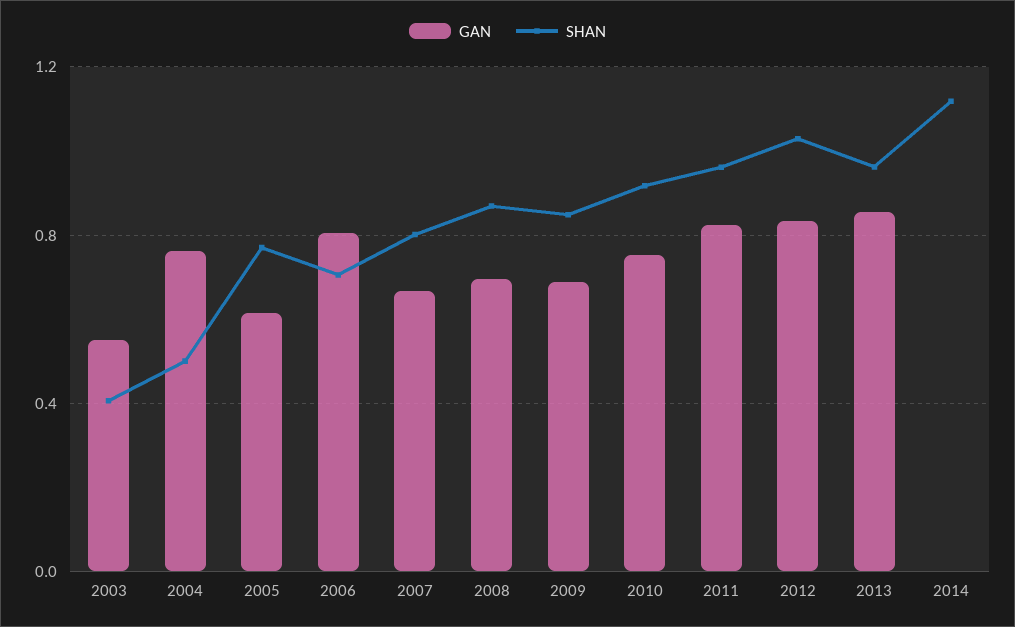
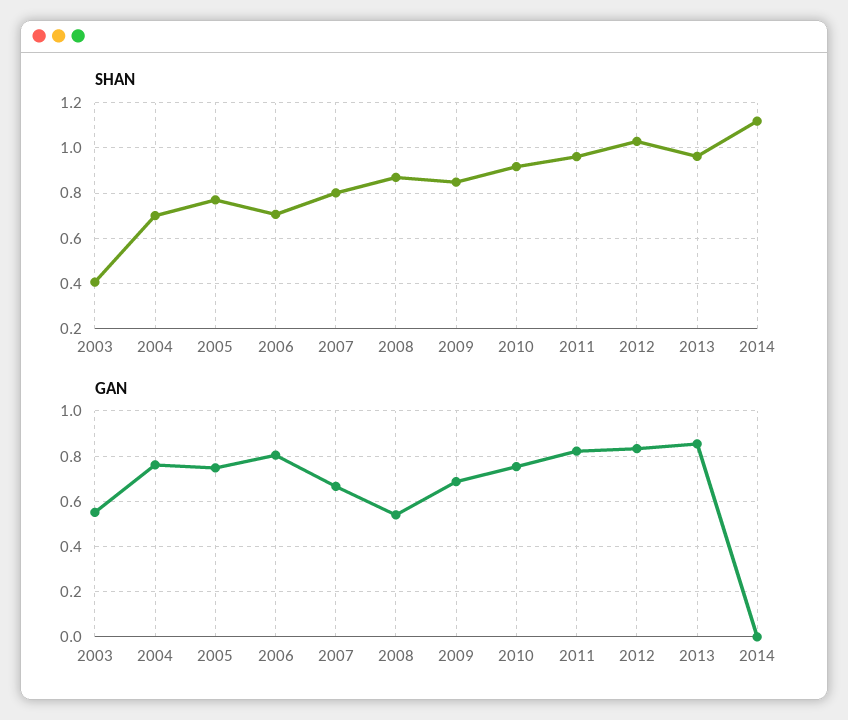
SHAN, 2004: 0.5 -> 0.7
GAN, 2005: 0.6 -> 0.75
GAN, 2008: 0.7 -> 0.55

